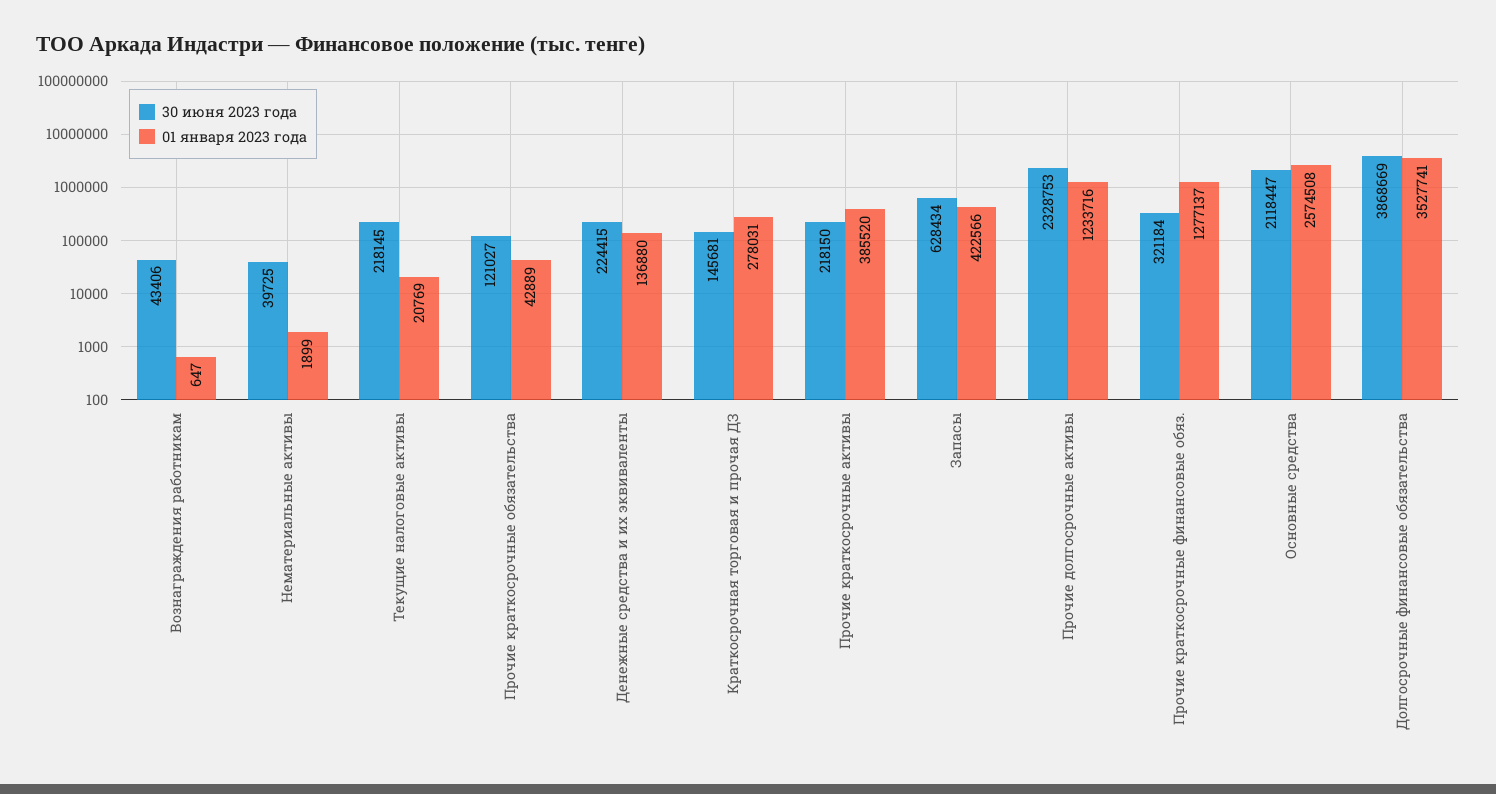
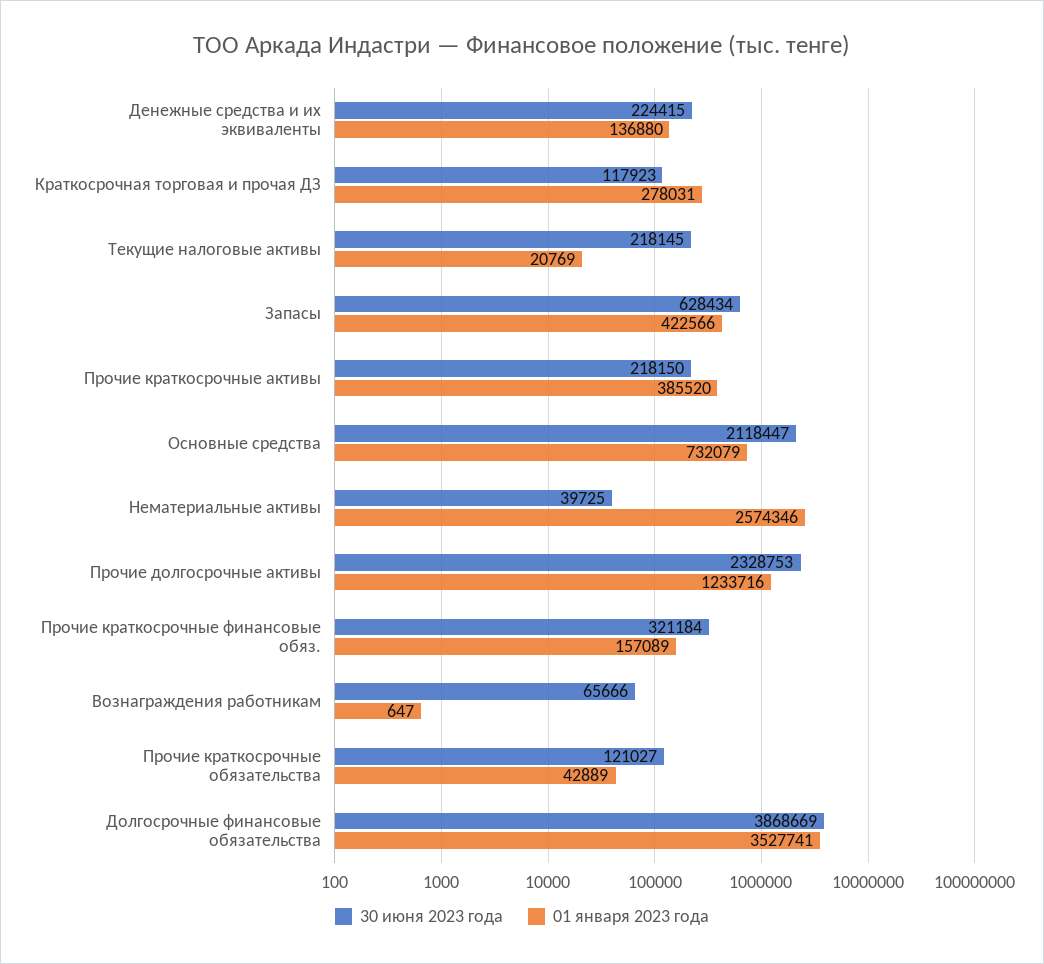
30 июня 2023 года, Вознаграждения работникам: 43406 -> 65666
01 января 2023 года, Нематериальные активы: 1899 -> 2574346
30 июня 2023 года, Краткосрочная торговая и прочая ДЗ: 145681 -> 117923
01 января 2023 года, Прочие краткосрочные финансовые обяз.: 1277137 -> 157089
01 января 2023 года, Основные средства: 2574508 -> 732079

